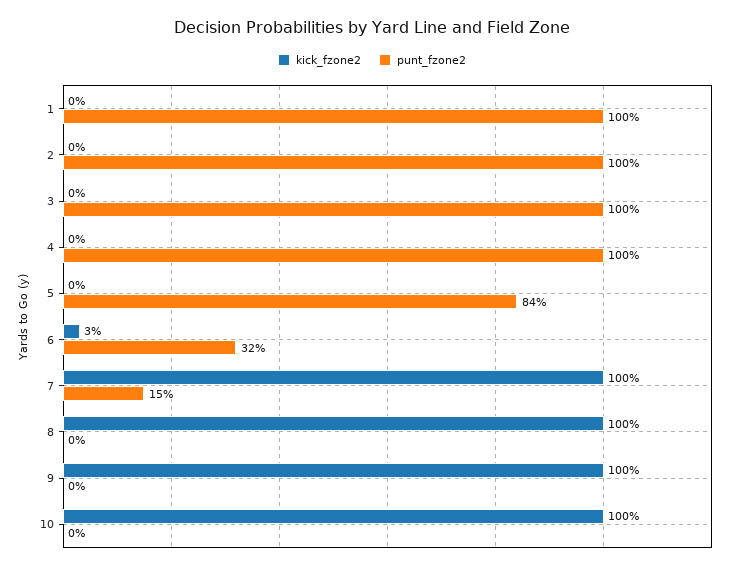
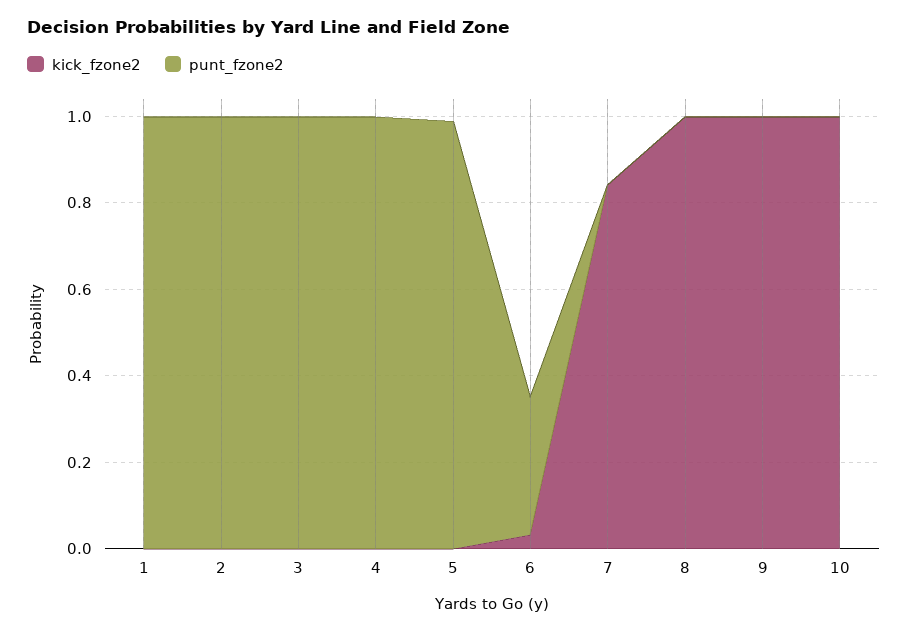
punt_fzone2, 5: 0.84 -> 1
kick_fzone2, 7: 1 -> 0.85
punt_fzone2, 7: 0.15 -> 0

